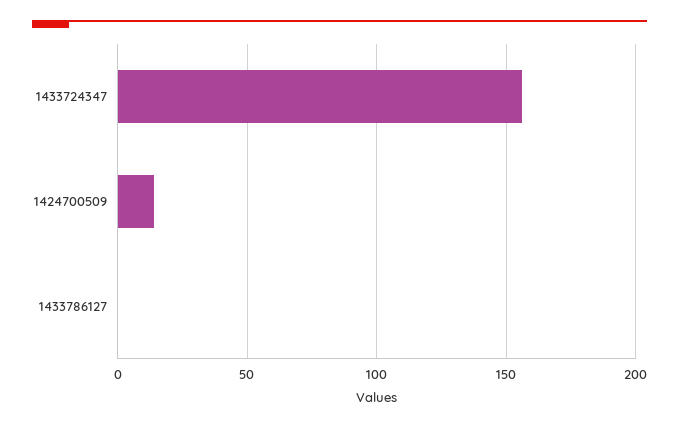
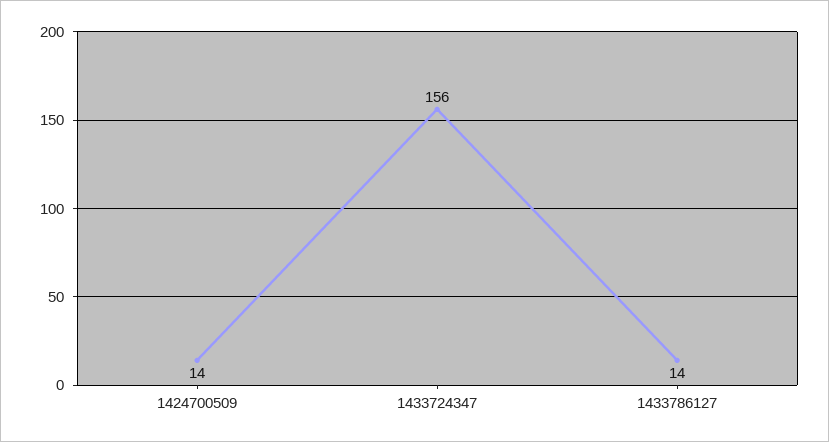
1433786127: 0 -> 14

